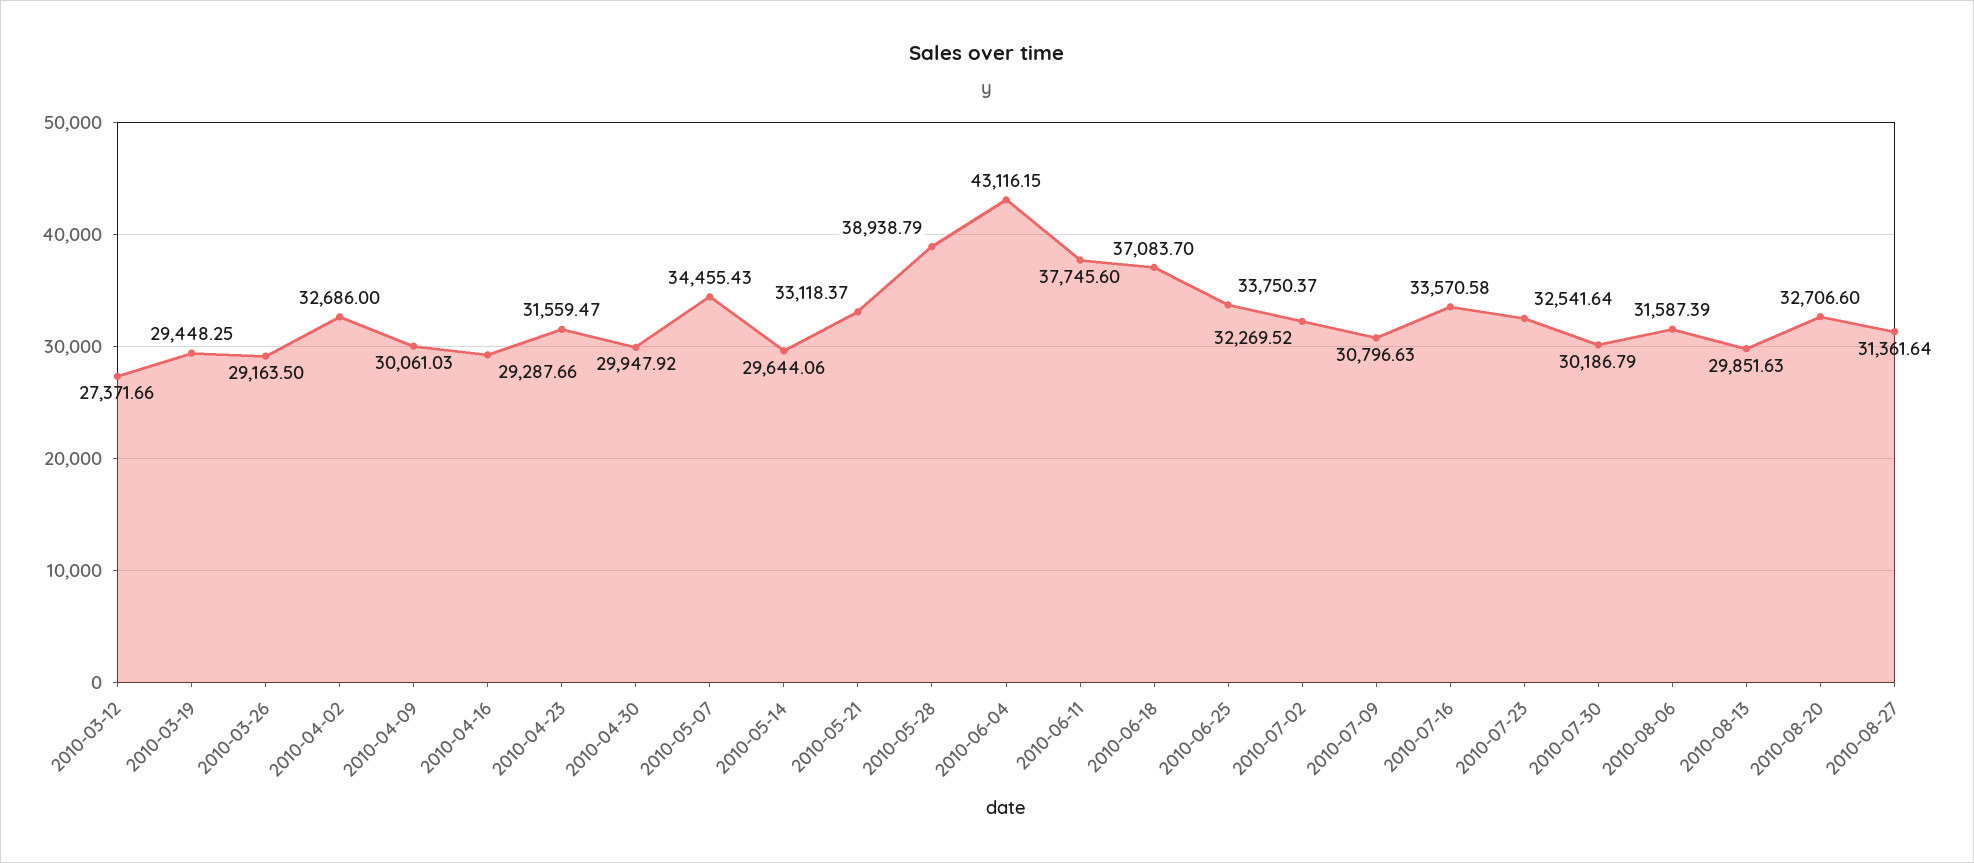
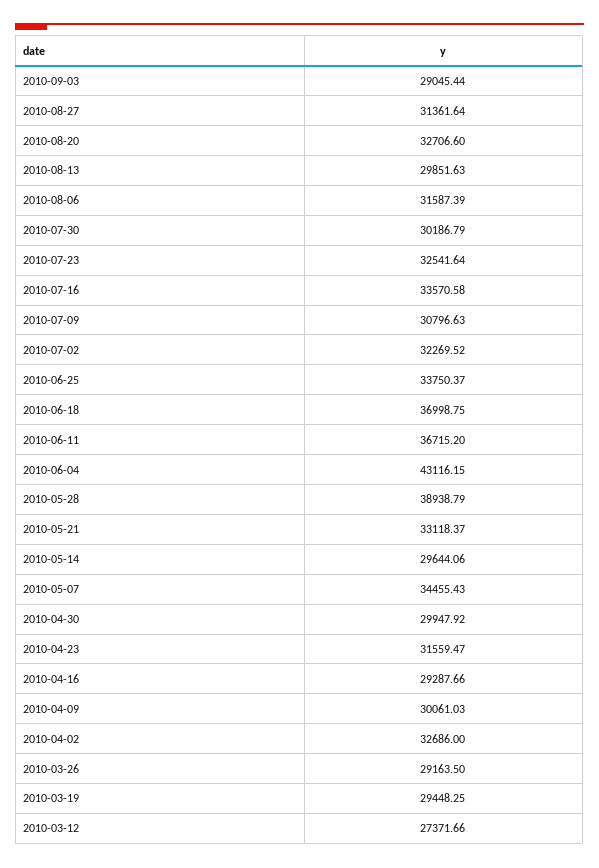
2010-06-11: 37745.6 -> 36715.2
2010-06-18: 37083.7 -> 36998.75
2010-09-03: none -> 29045.44

